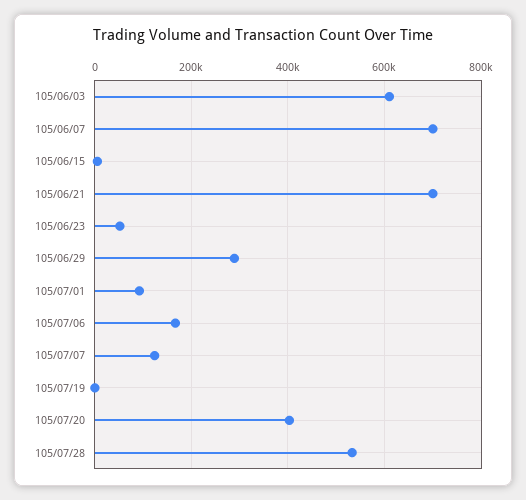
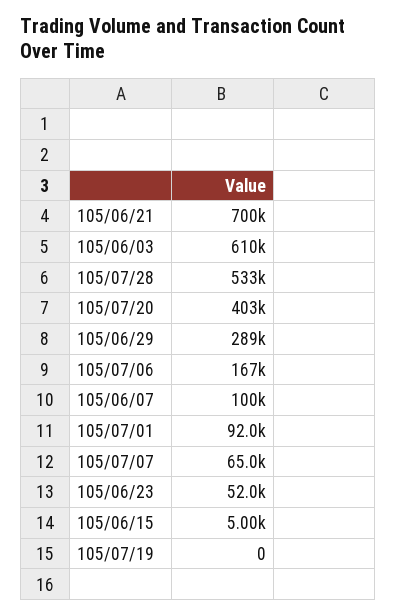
105/06/07: 700000 -> 100000
105/07/07: 120000 -> 65000

